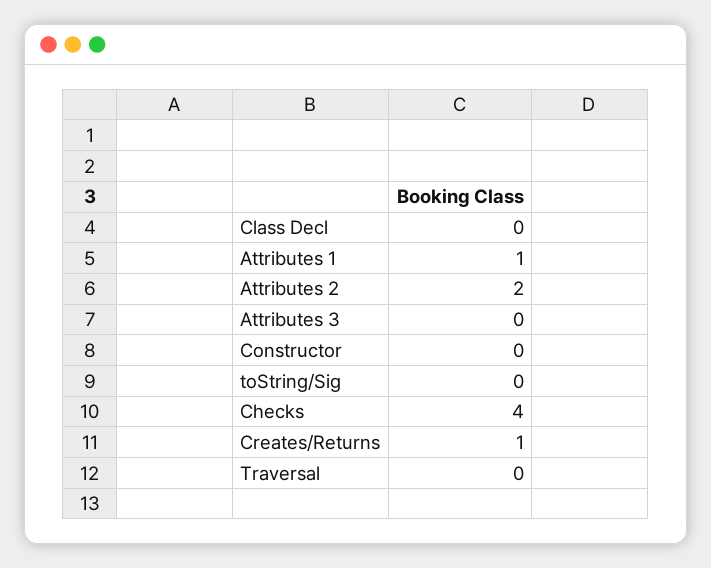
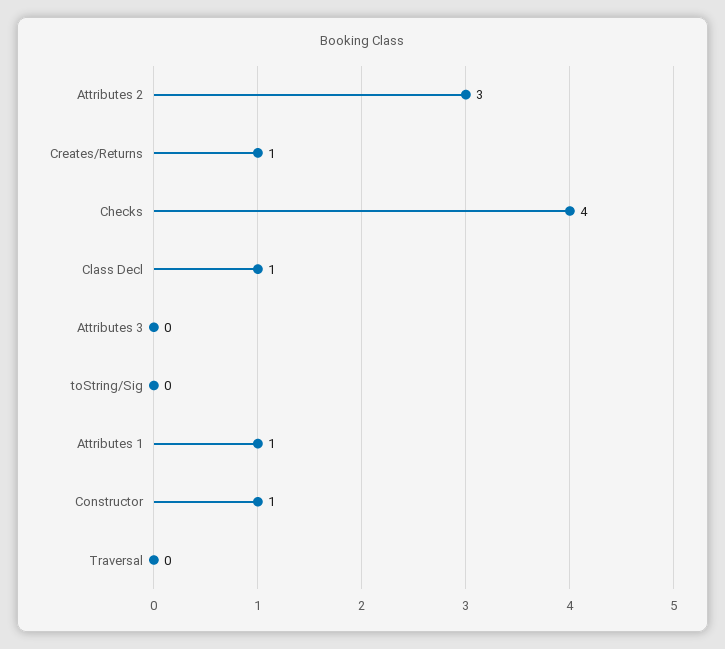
Class Decl: 0 -> 1
Attributes 2: 2 -> 3
Constructor: 0 -> 1

